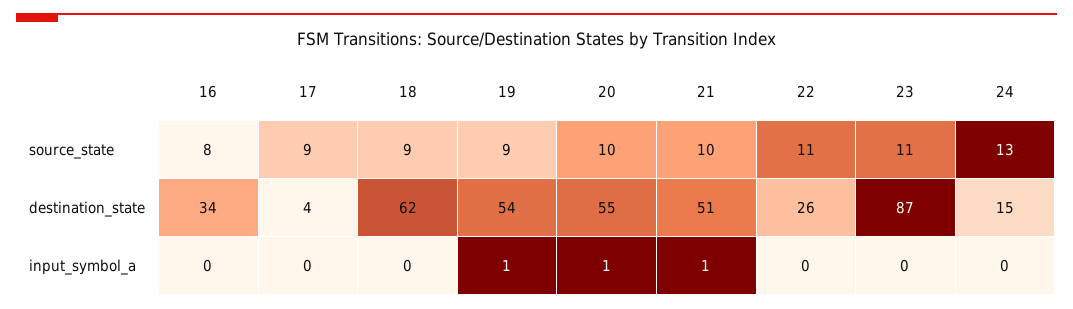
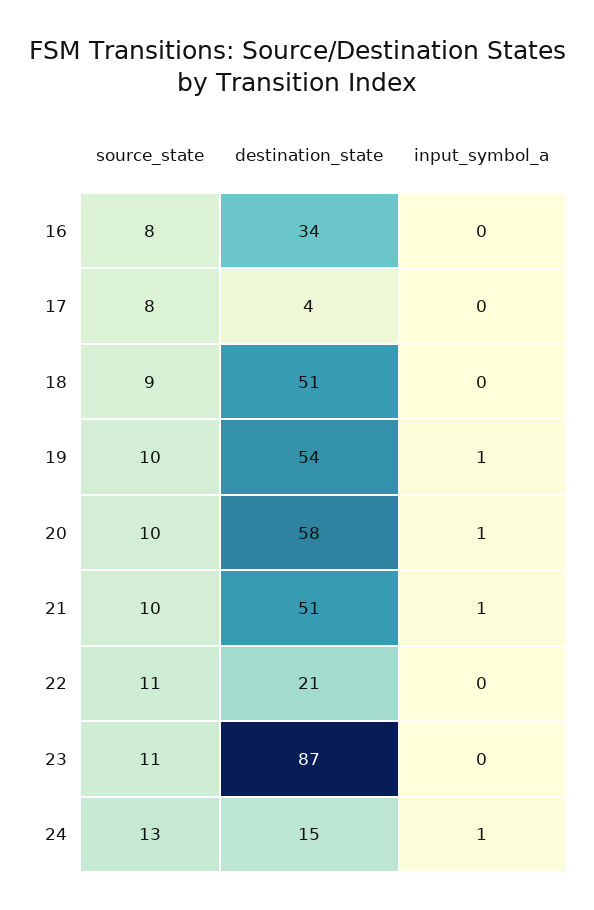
17, source_state: 9 -> 8
19, source_state: 9 -> 10
18, destination_state: 62 -> 51
20, destination_state: 55 -> 58
22, destination_state: 26 -> 21
24, input_symbol_a: 0 -> 1

